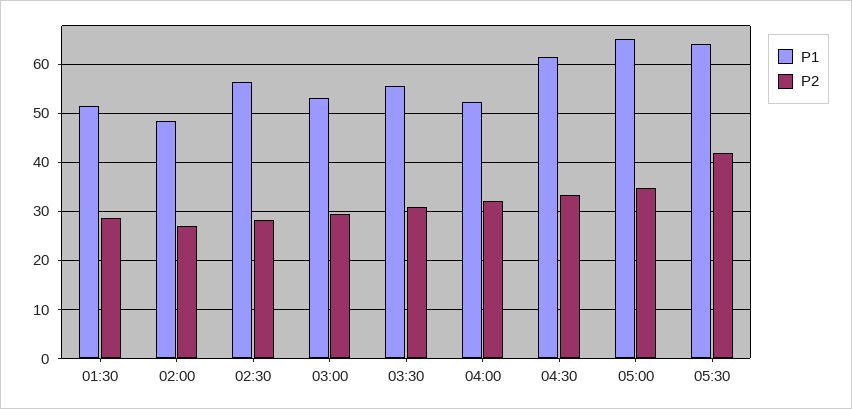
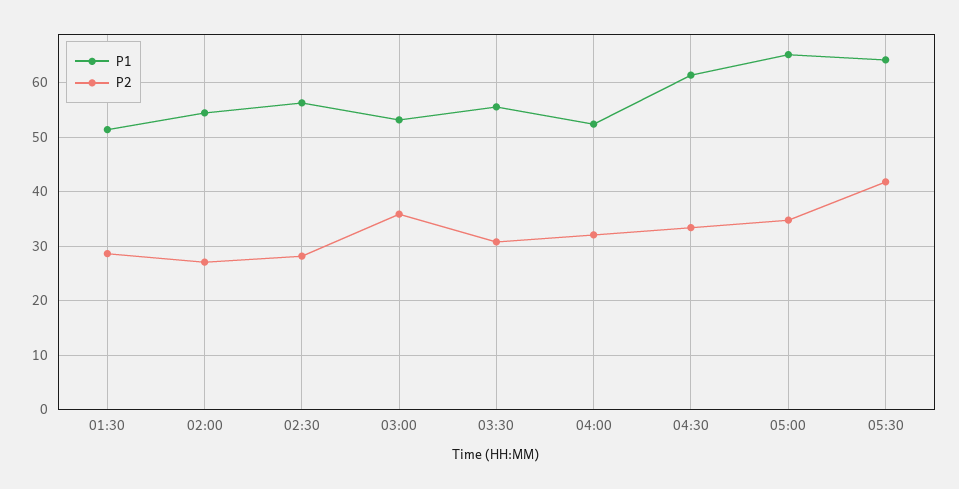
P1, 02:00: 48 -> 54
P2, 03:00: 30 -> 36

